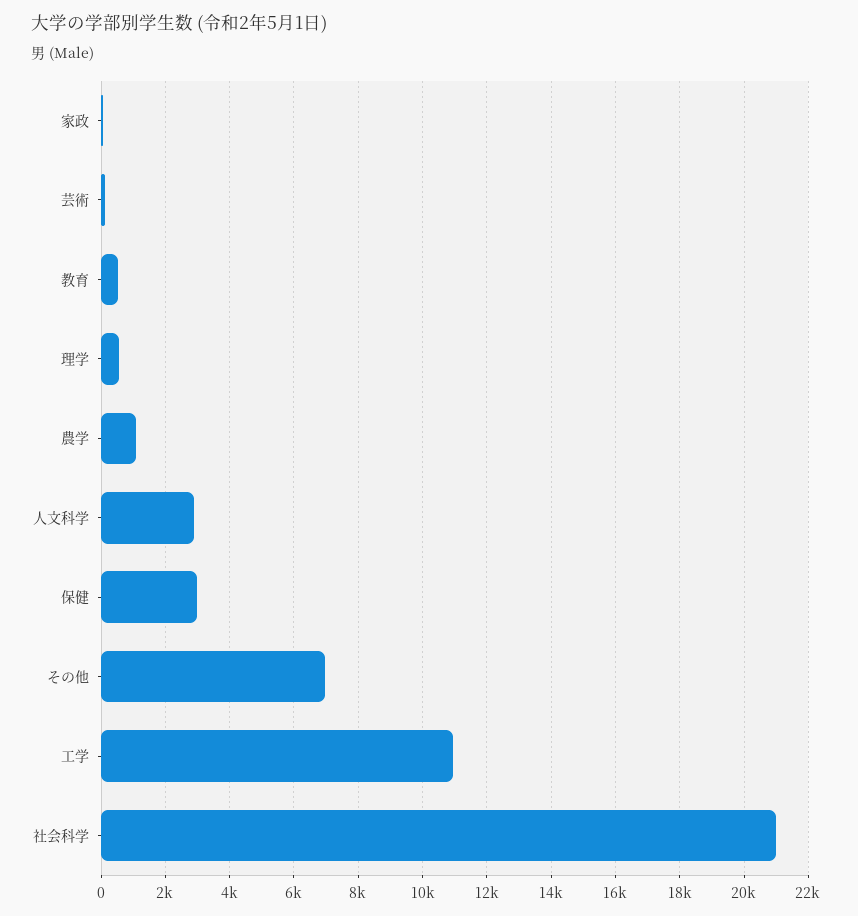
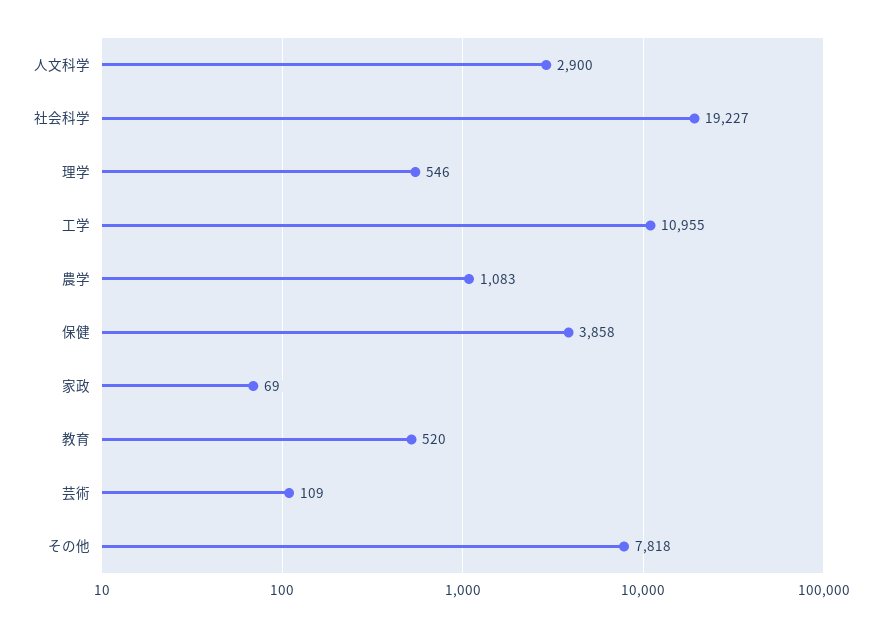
保健: 3000 -> 3858
その他: 7000 -> 7818
社会科学: 21000 -> 19227

